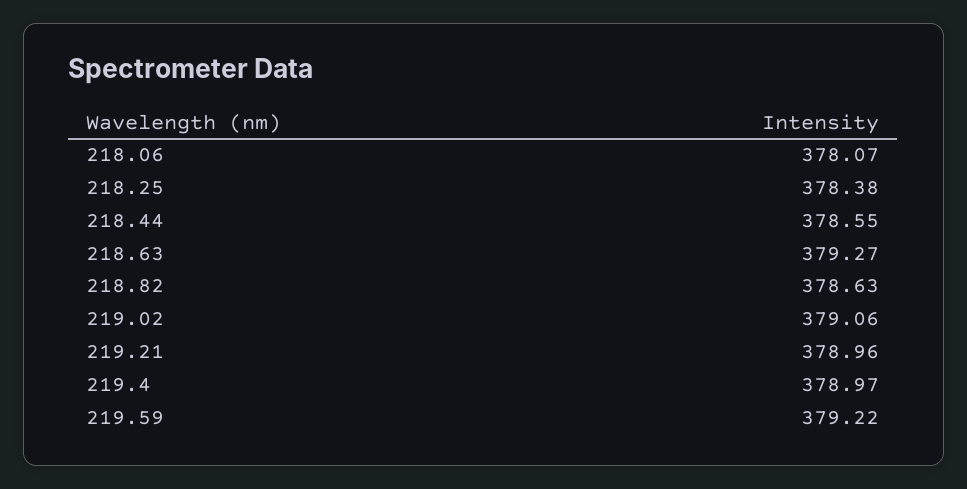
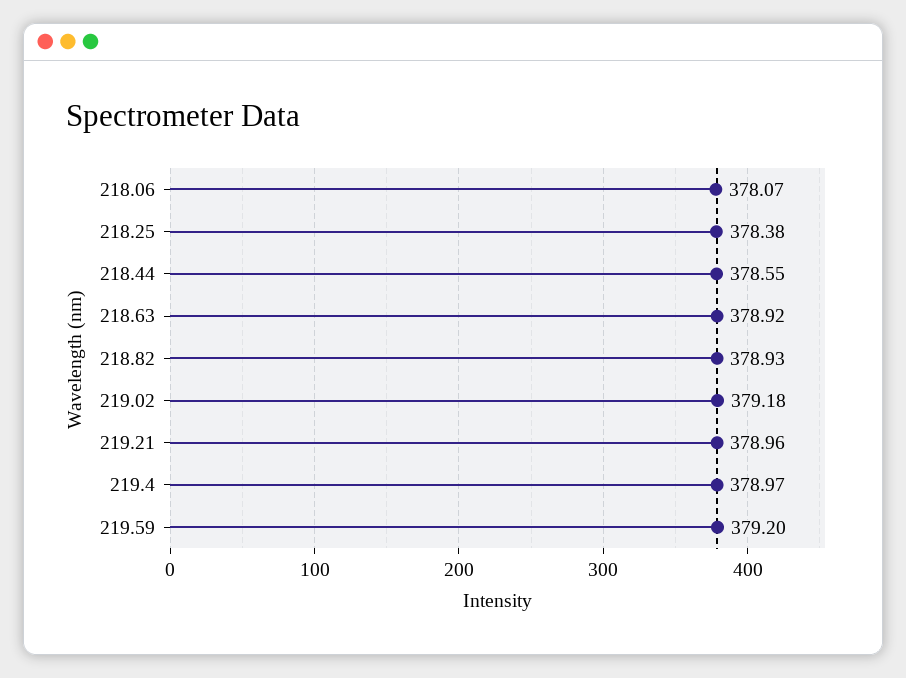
218.63: 379.27 -> 378.92
218.82: 378.63 -> 378.93
219.02: 379.06 -> 379.18
219.59: 379.22 -> 379.2

